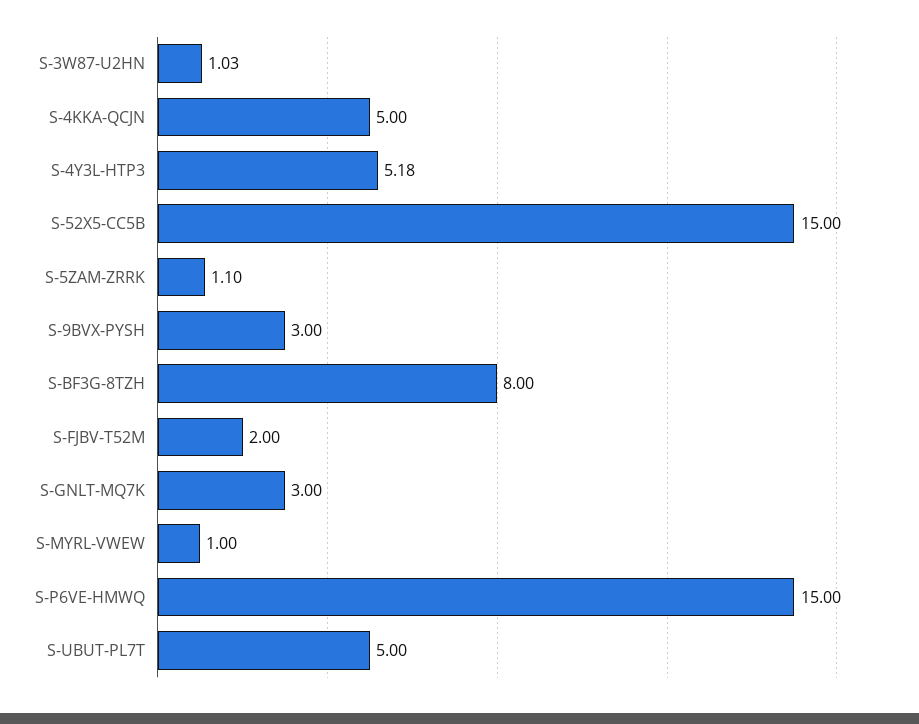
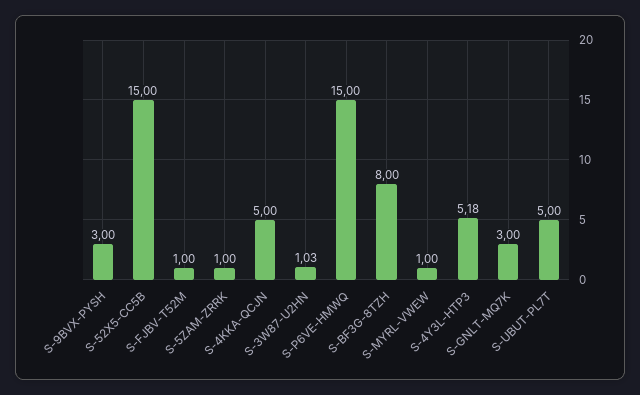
S-5ZAM-ZRRK: 1.1 -> 1
S-FJBV-T52M: 2 -> 1

